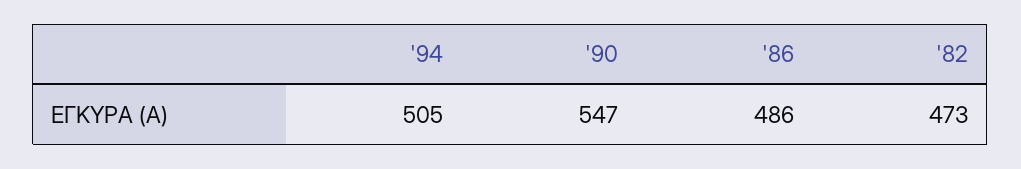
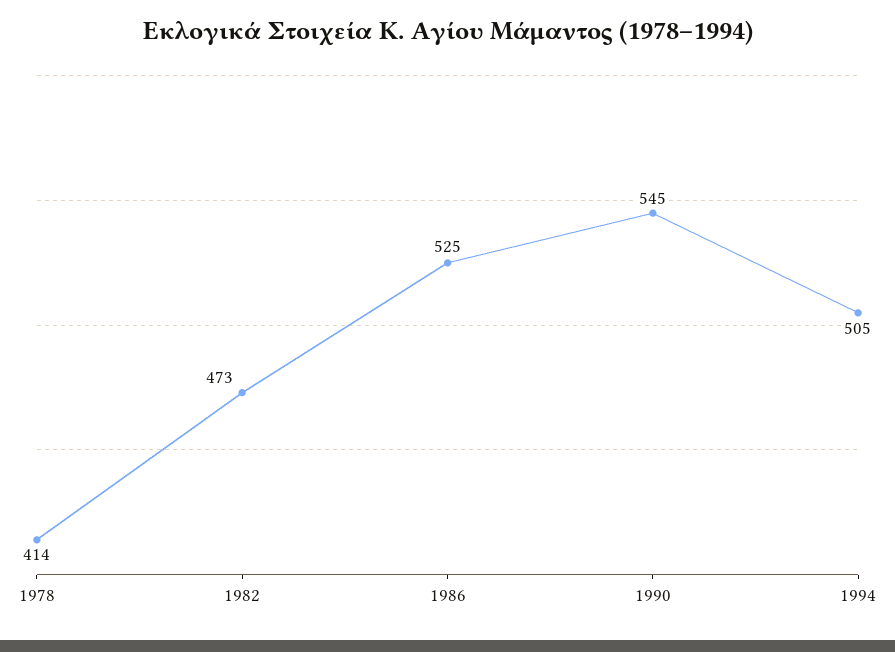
'90: 547 -> 545
'86: 486 -> 525
1978: none -> 414

